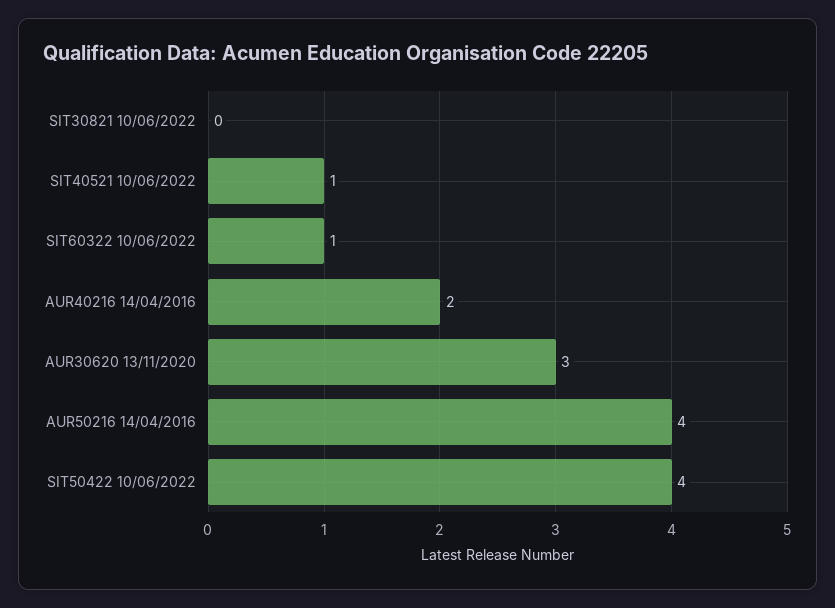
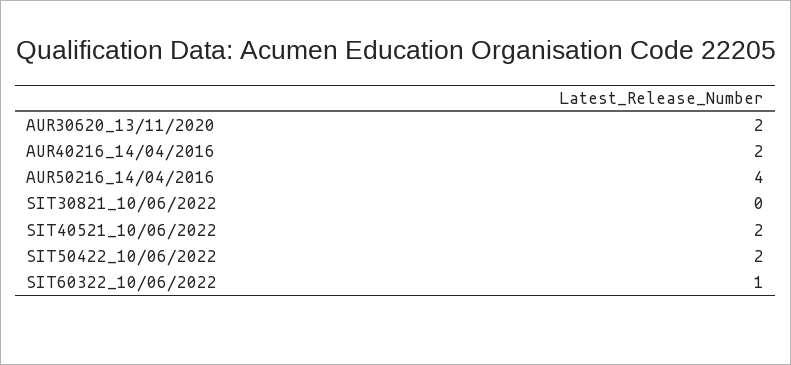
SIT40521 10/06/2022: 1 -> 2
AUR30620 13/11/2020: 3 -> 2
SIT50422 10/06/2022: 4 -> 2

